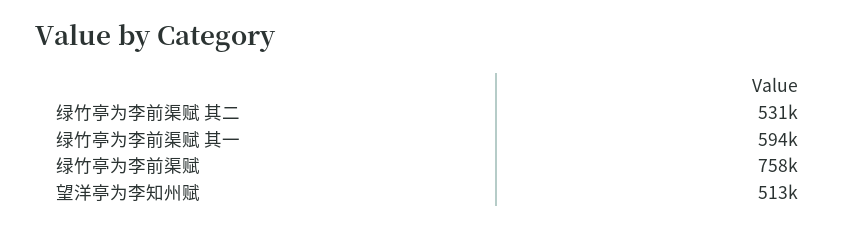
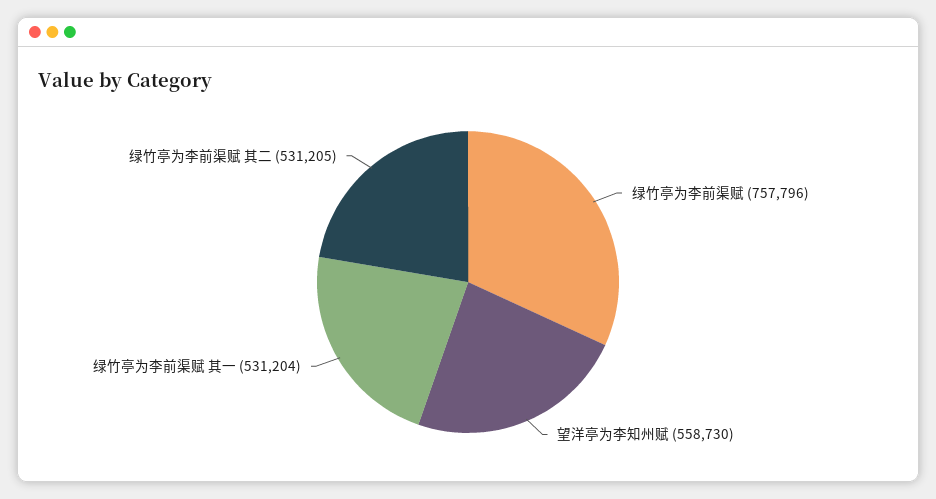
绿竹亭为李前渠赋 其一: 594000 -> 531204
望洋亭为李知州赋: 513000 -> 558730

